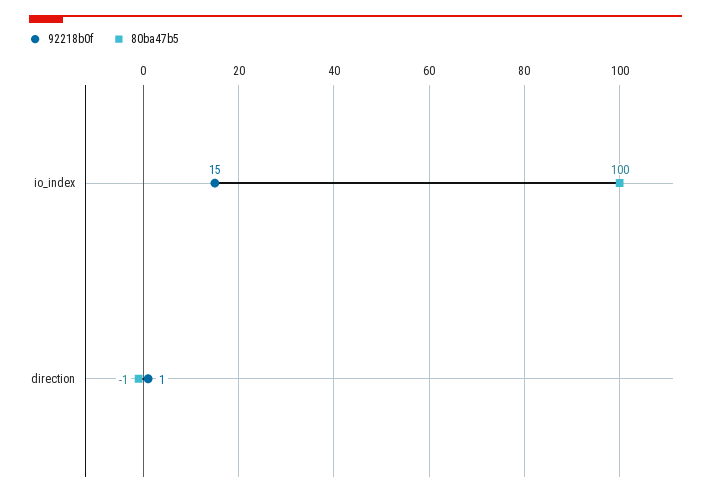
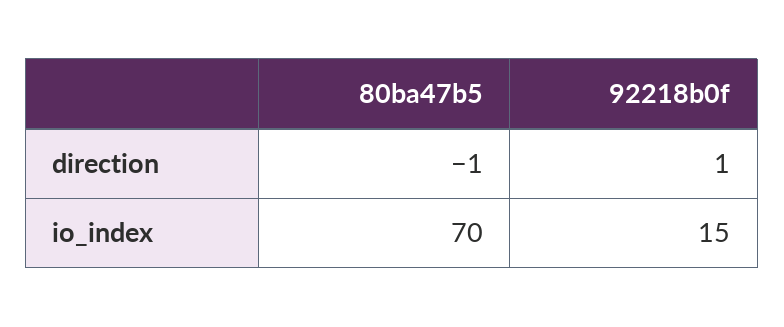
80ba47b5, io_index: 100 -> 70

